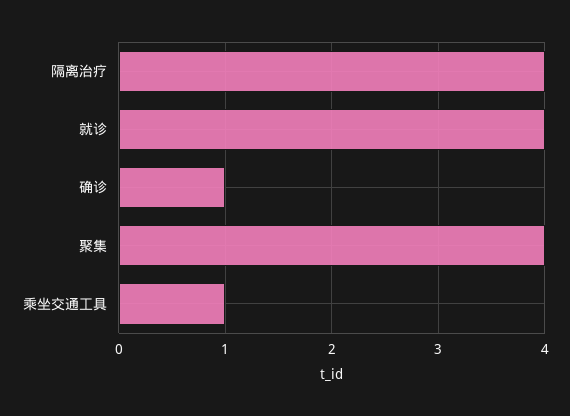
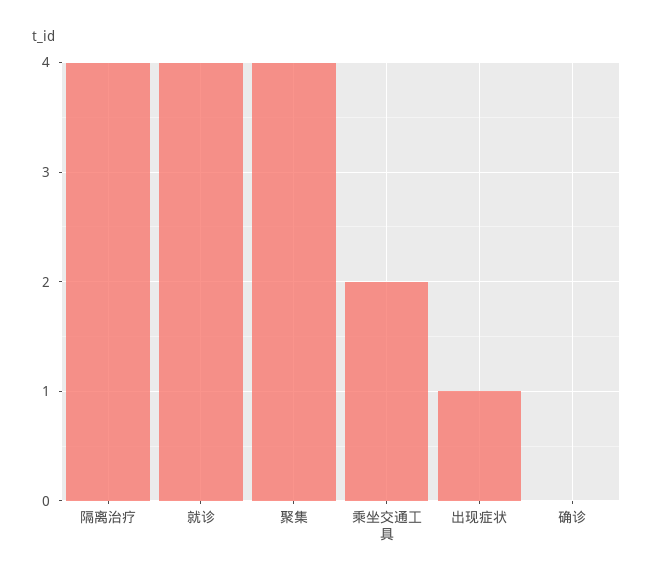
确诊: 1 -> 0
乘坐交通工具: 1 -> 2
出现症状: none -> 1

